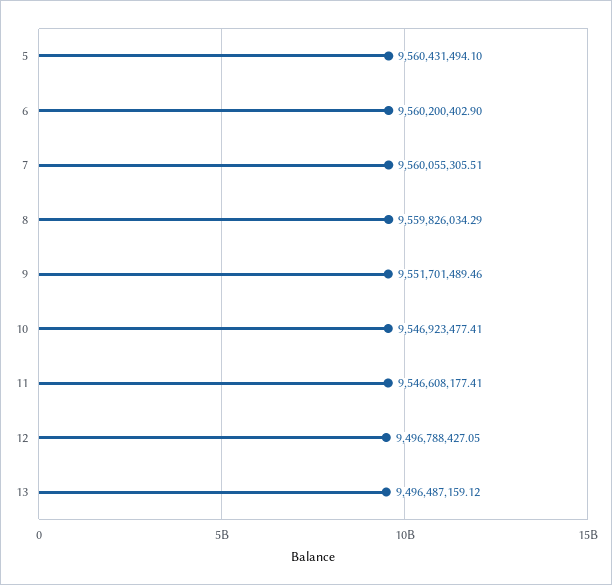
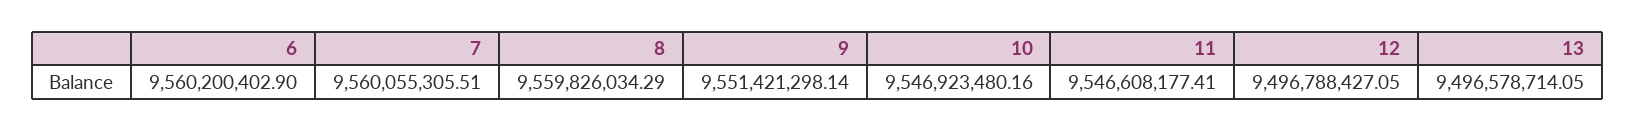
5: 9560431494.1 -> none
9: 9551701489.46 -> 9551421298.14
10: 9546923477.41 -> 9546923480.16
13: 9496487159.12 -> 9496578714.05

